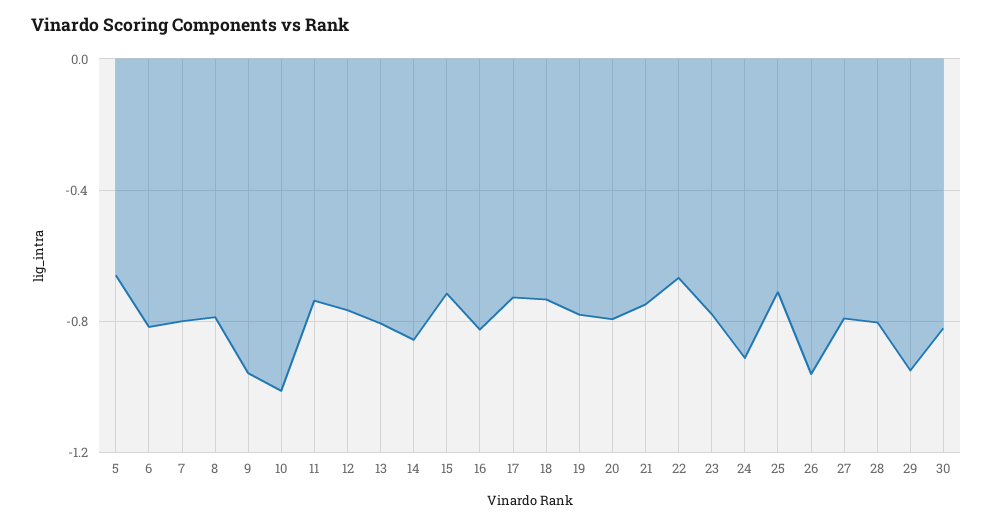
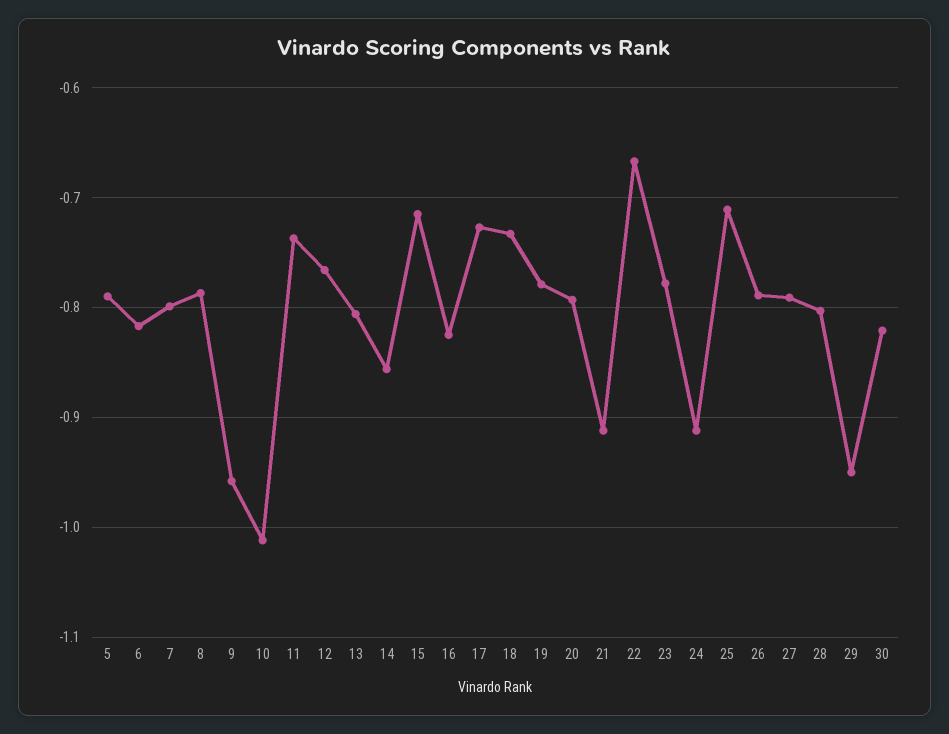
5: -0.65 -> -0.79
21: -0.75 -> -0.91
26: -0.95 -> -0.79

